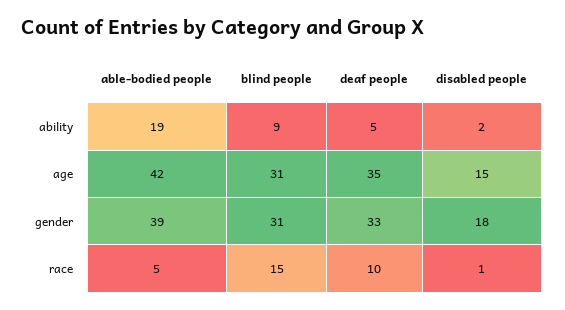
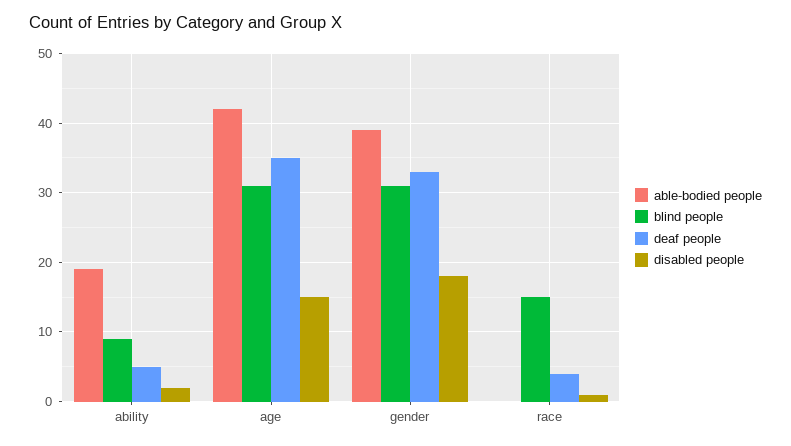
able-bodied people, race: 5 -> 0
deaf people, race: 10 -> 4

